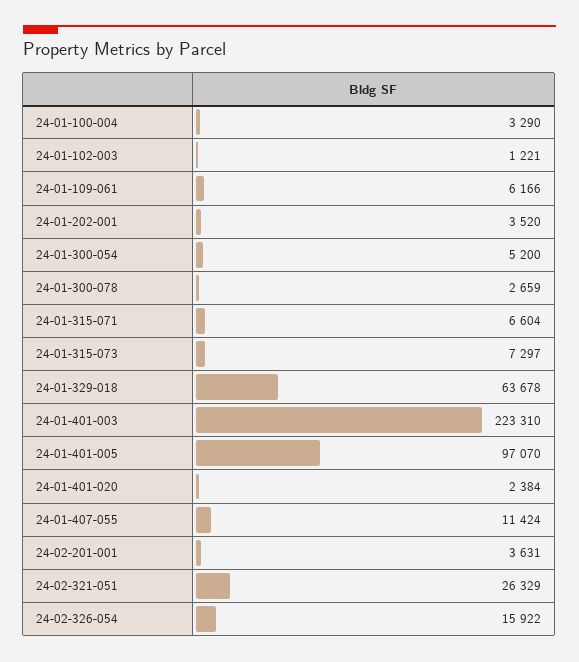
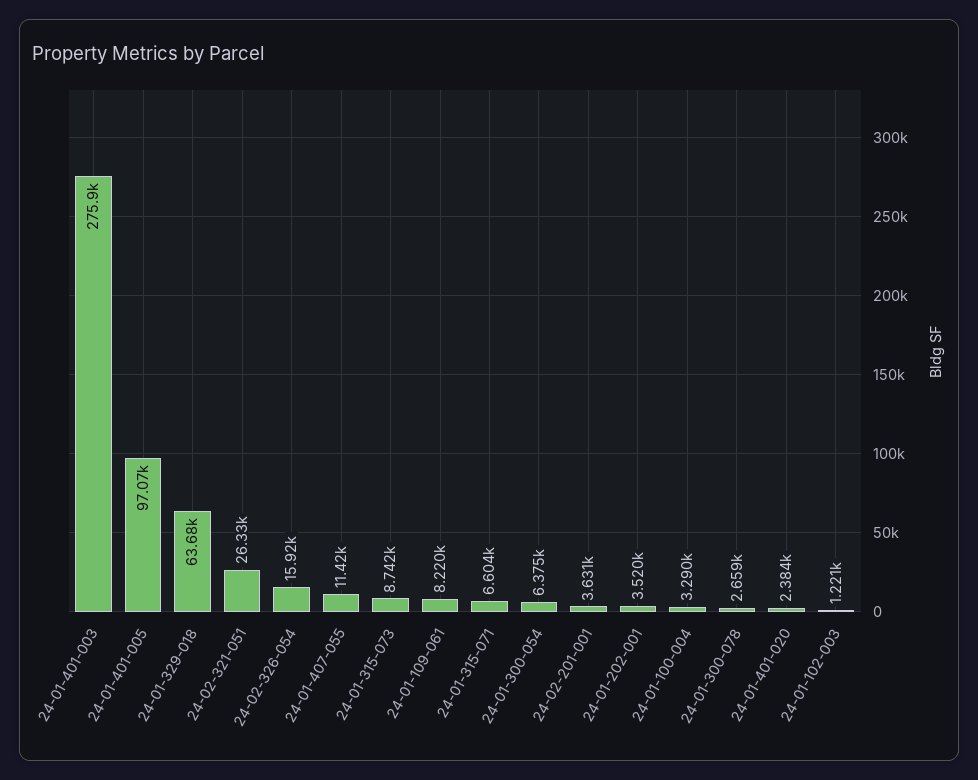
24-01-109-061: 6166 -> 8220
24-01-300-054: 5200 -> 6375
24-01-315-073: 7297 -> 8742
24-01-401-003: 223310 -> 275900

